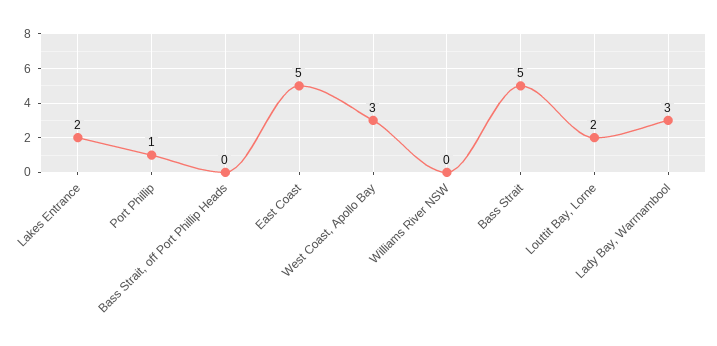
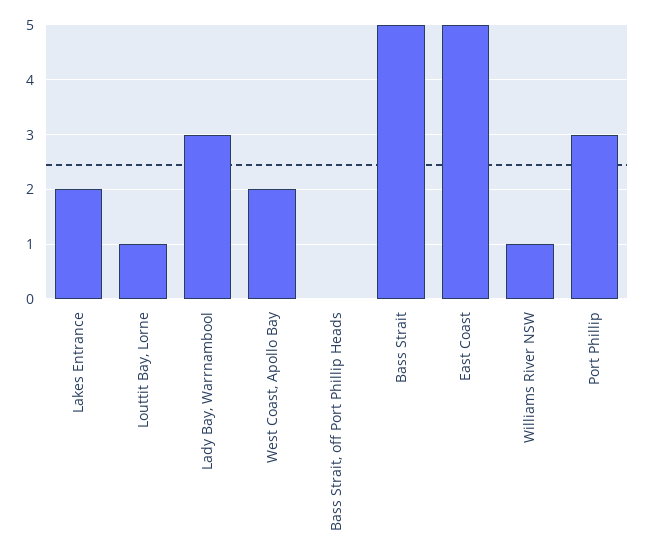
Port Phillip: 1 -> 3
West Coast, Apollo Bay: 3 -> 2
Williams River NSW: 0 -> 1
Louttit Bay, Lorne: 2 -> 1

